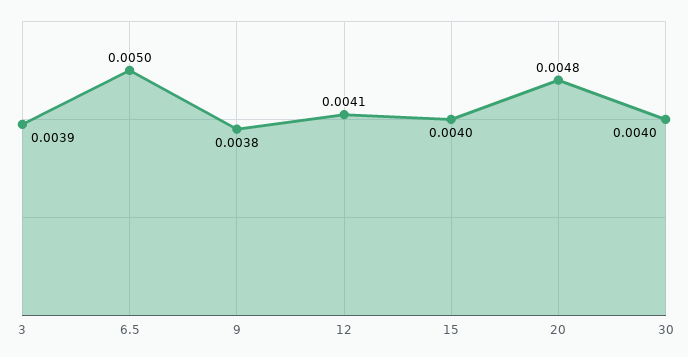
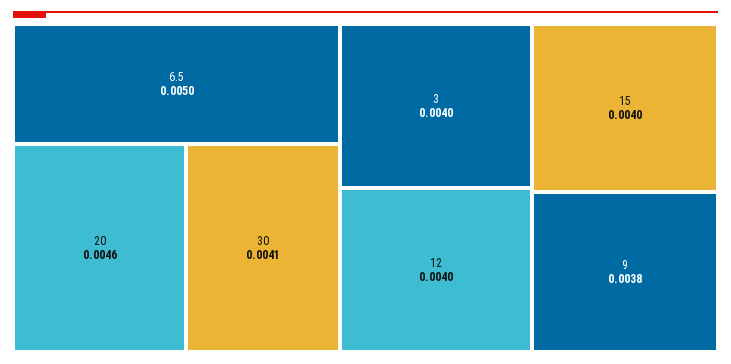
3: 0.0039 -> 0.004
12: 0.0041 -> 0.004
20: 0.0048 -> 0.0046
30: 0.004 -> 0.0041

